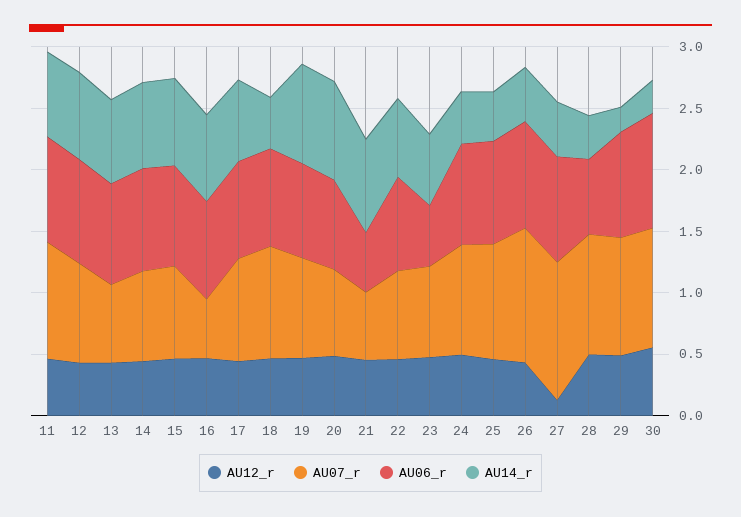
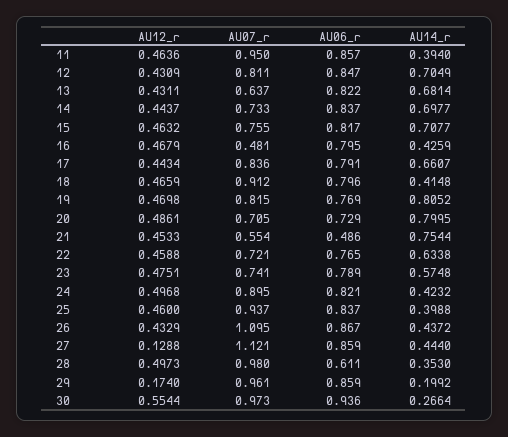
AU14_r, 11: 0.7 -> 0.394
AU14_r, 16: 0.7 -> 0.4259
AU06_r, 23: 0.5 -> 0.789
AU12_r, 29: 0.5 -> 0.174

